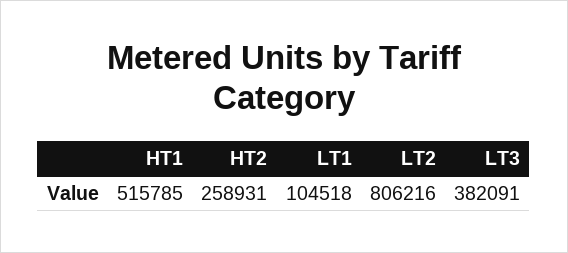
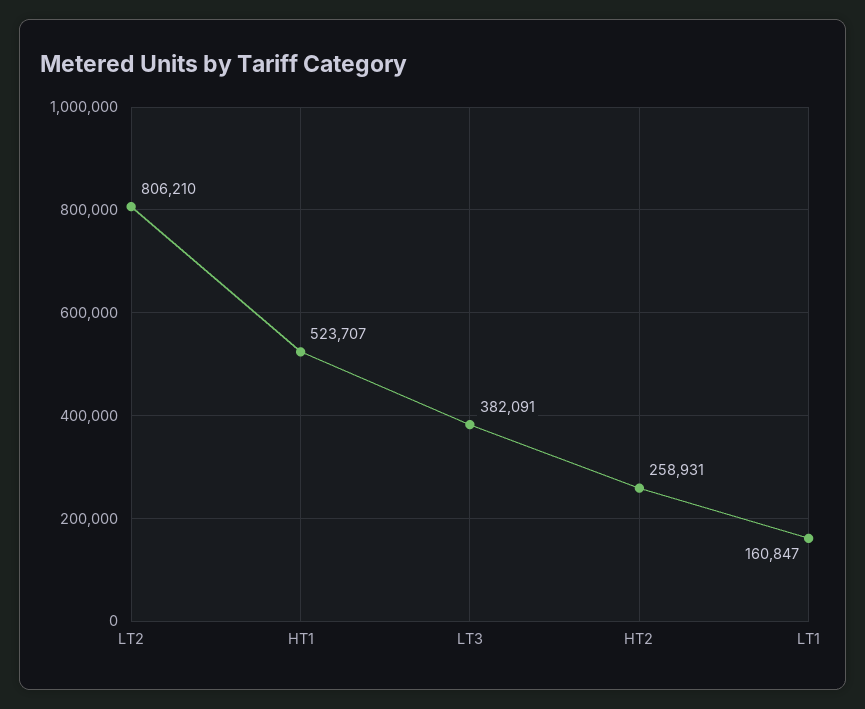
HT1: 515785 -> 523707
LT1: 104518 -> 160847
LT2: 806216 -> 806210

